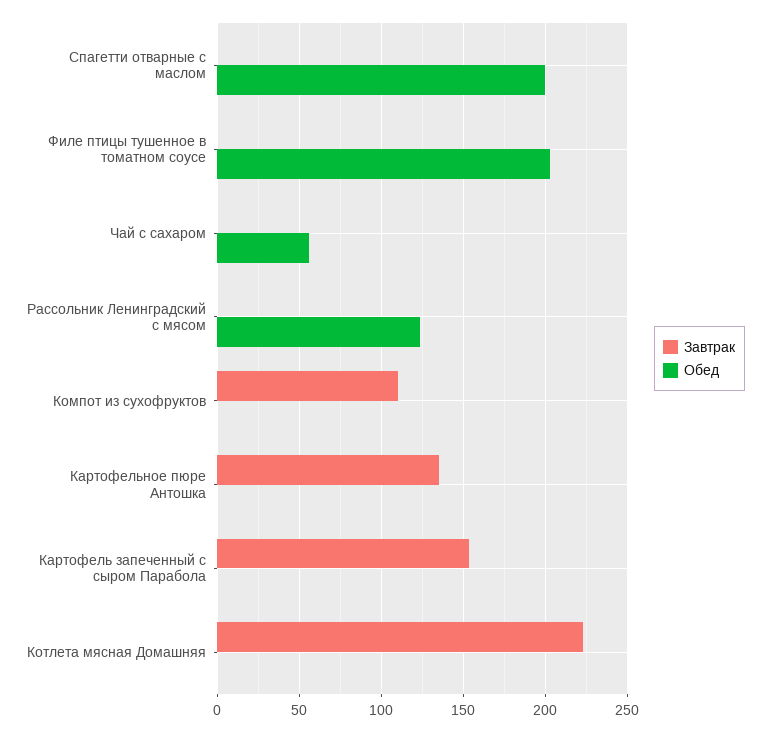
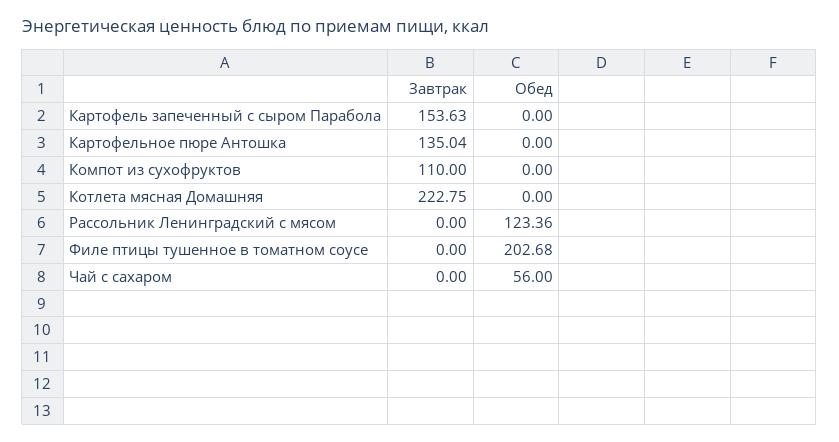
Завтрак, Спагетти отварные с маслом: 0 -> none
Обед, Спагетти отварные с маслом: 200 -> none

